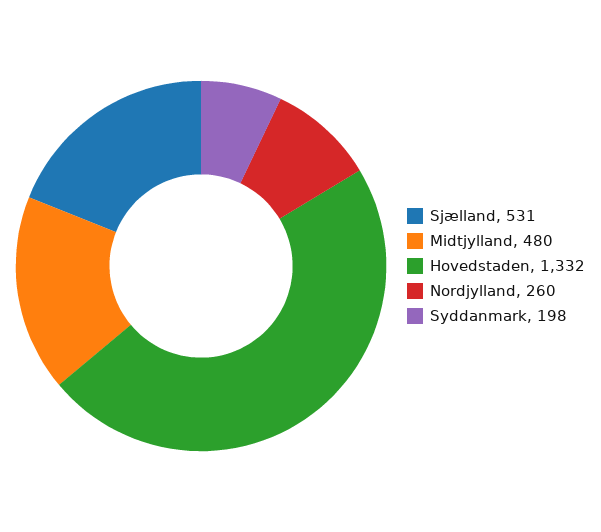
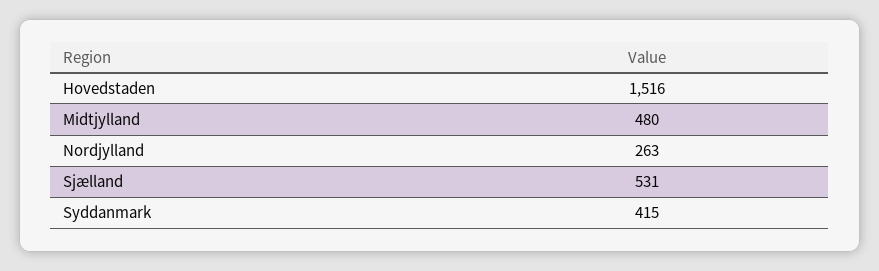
Hovedstaden: 1332 -> 1516
Nordjylland: 260 -> 263
Syddanmark: 198 -> 415

